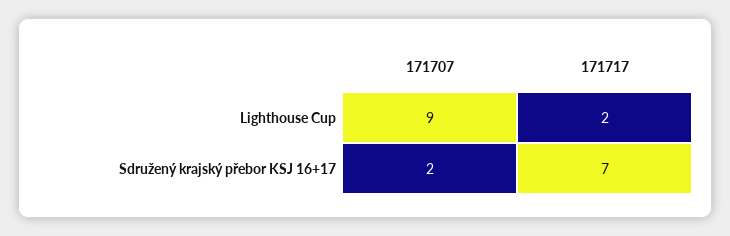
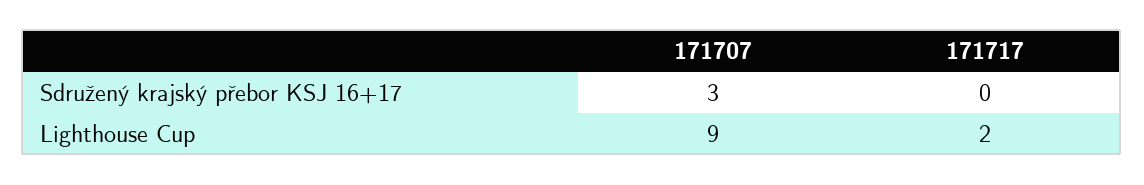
171707, Sdružený krajský přebor KSJ 16+17: 2 -> 3
171717, Sdružený krajský přebor KSJ 16+17: 7 -> 0

